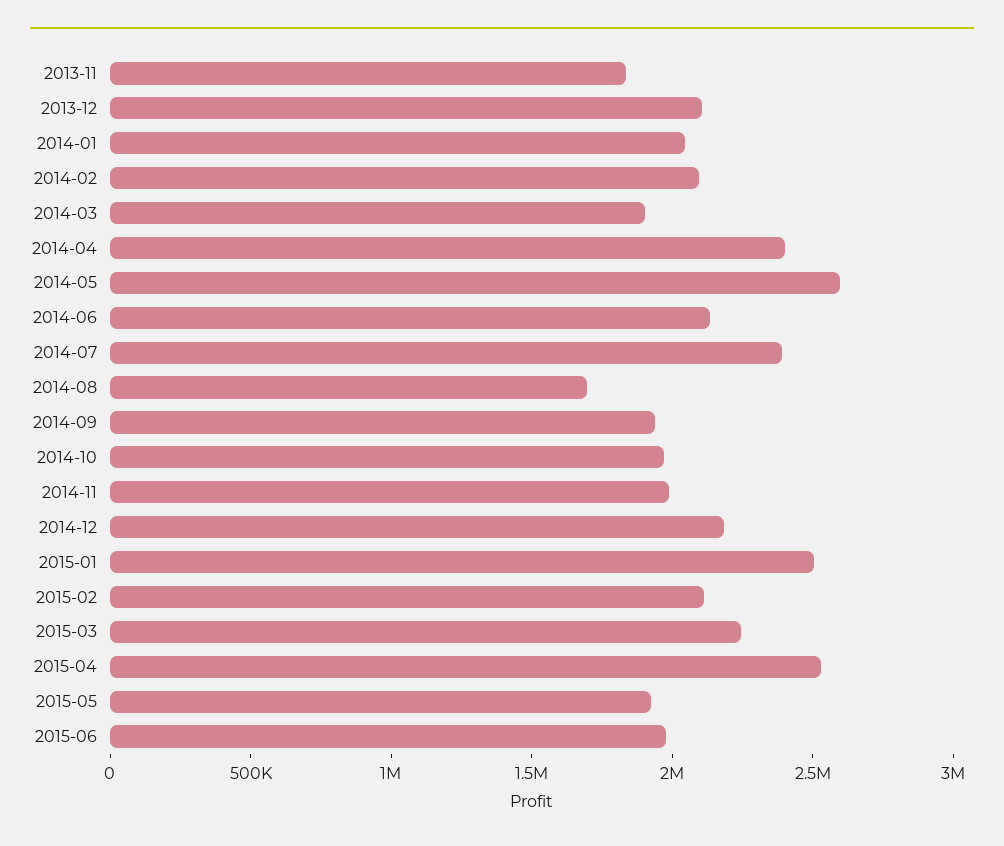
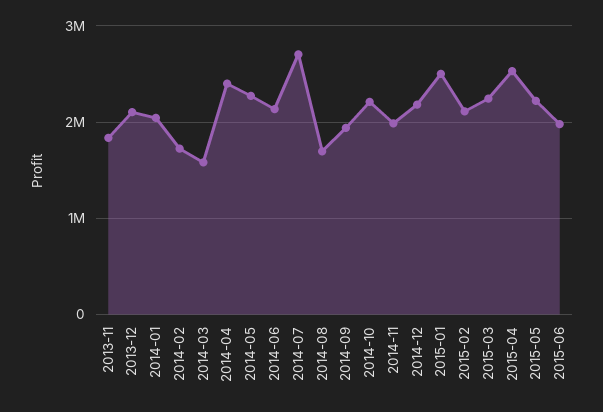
2014-02: 2100000 -> 1700000
2014-03: 1900000 -> 1600000
2014-05: 2600000 -> 2300000
2014-07: 2400000 -> 2700000
2014-10: 2000000 -> 2200000
2015-05: 1900000 -> 2200000

